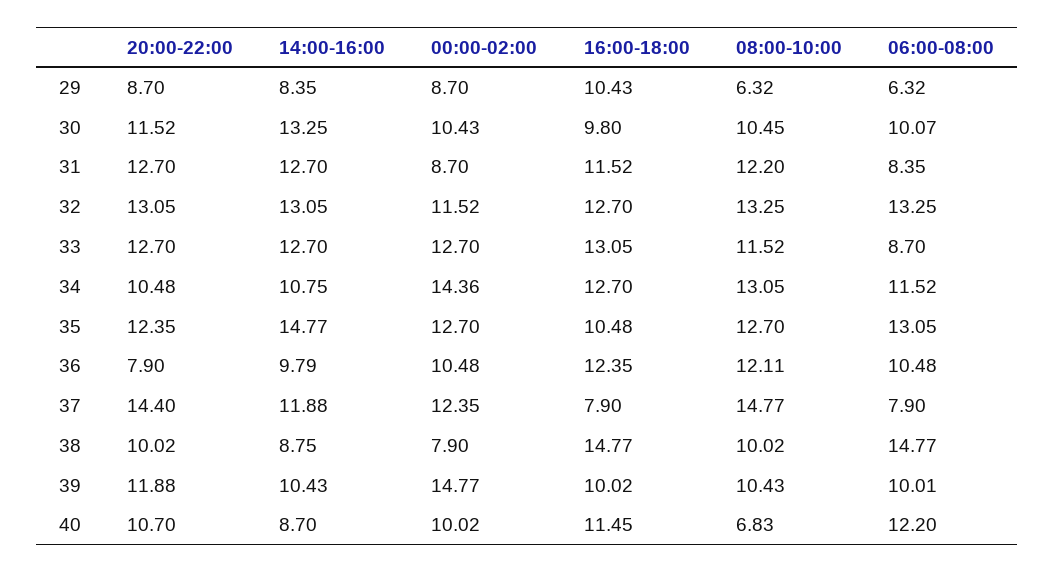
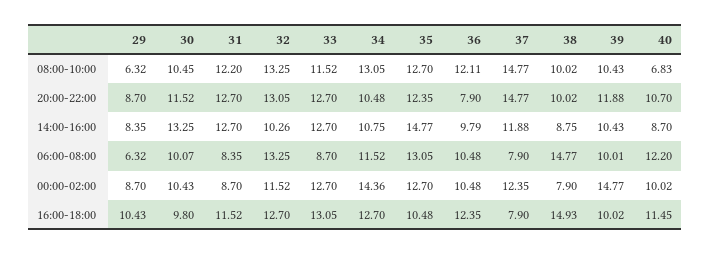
14:00-16:00, 32: 13.05 -> 10.26
20:00-22:00, 37: 14.4 -> 14.77
16:00-18:00, 38: 14.77 -> 14.93

